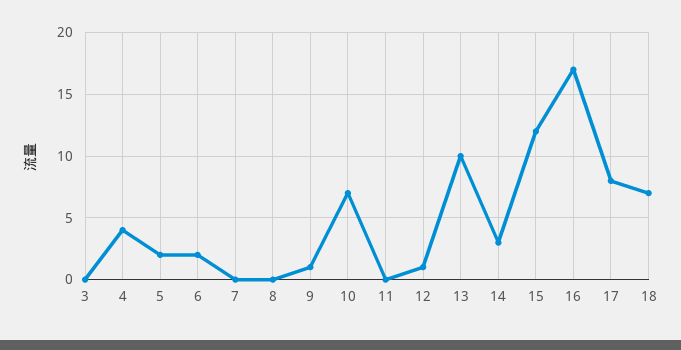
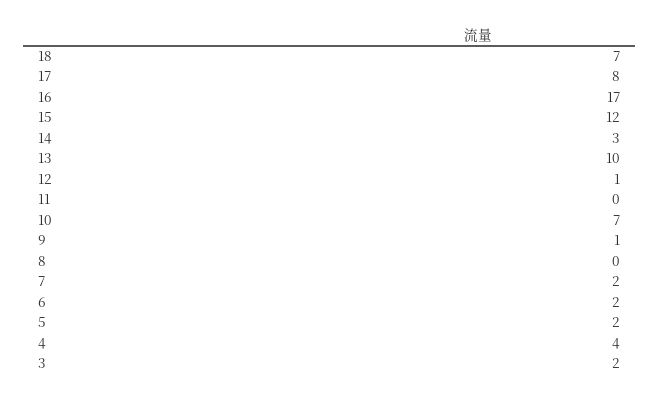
3: 0 -> 2
7: 0 -> 2

